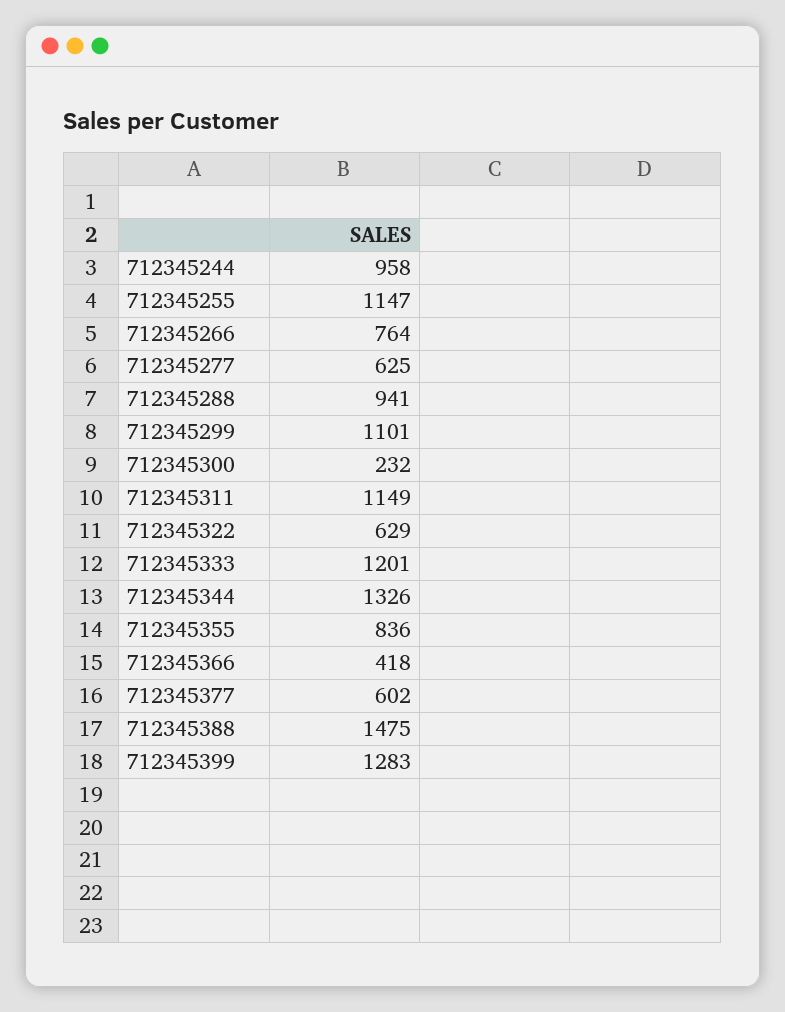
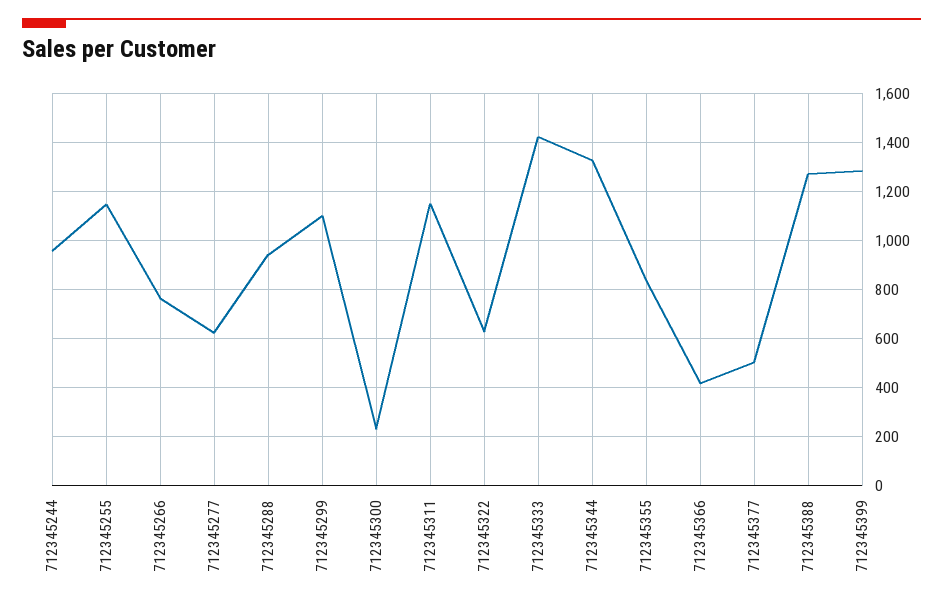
712345333: 1201 -> 1425
712345377: 602 -> 500
712345388: 1475 -> 1275

